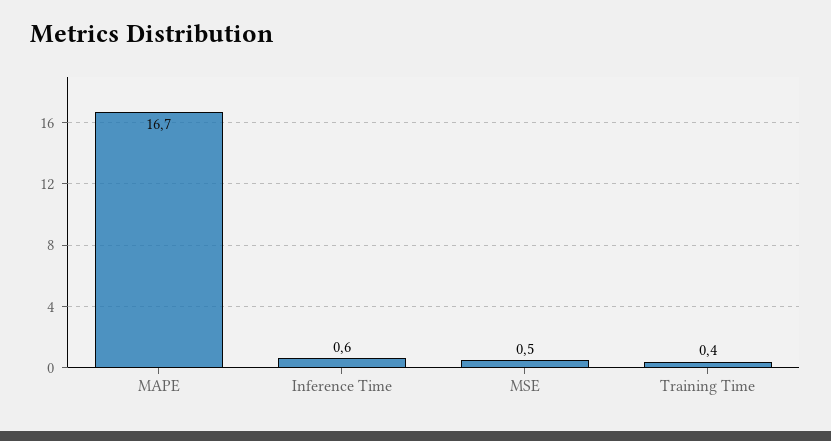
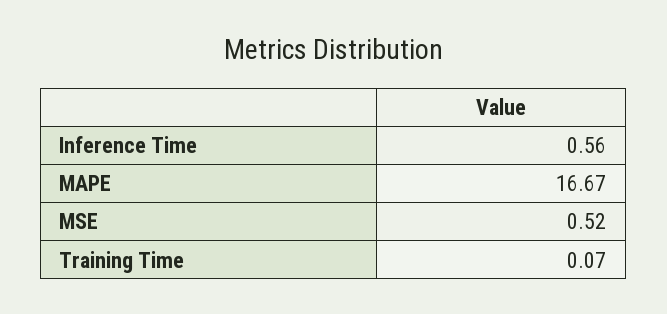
Training Time: 0.4 -> 0.07

